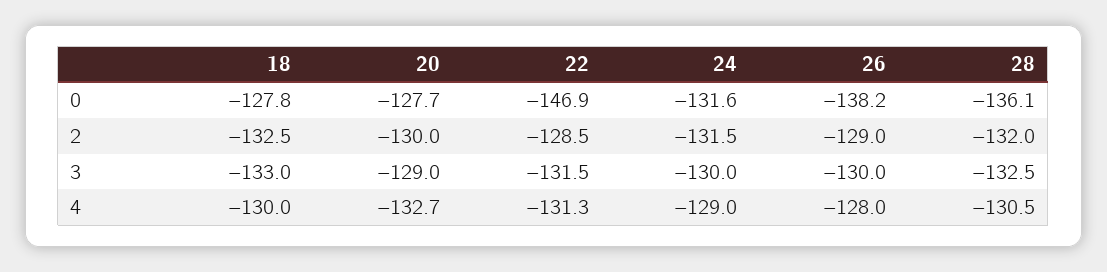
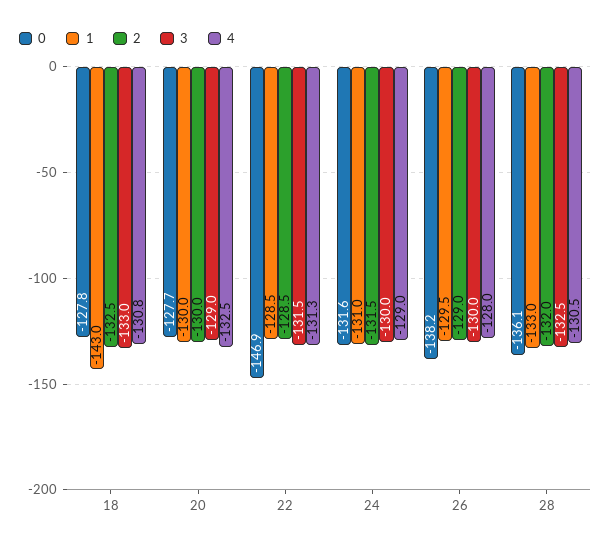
4, 18: -130 -> -130.8
4, 20: -132.7 -> -132.5
1, 18: none -> -143
1, 20: none -> -130
1, 22: none -> -128.5
1, 24: none -> -131
1, 26: none -> -129.5
1, 28: none -> -133

